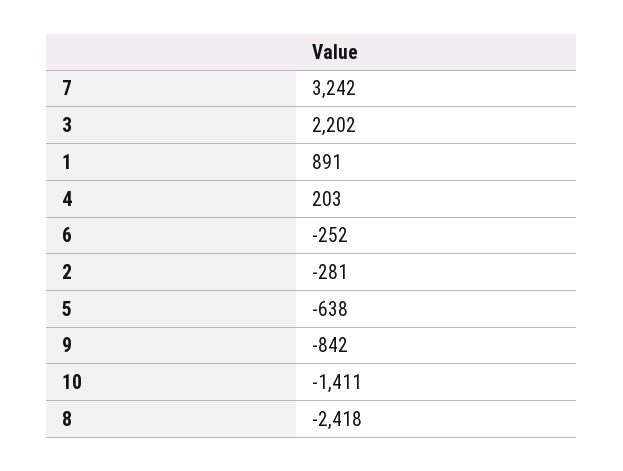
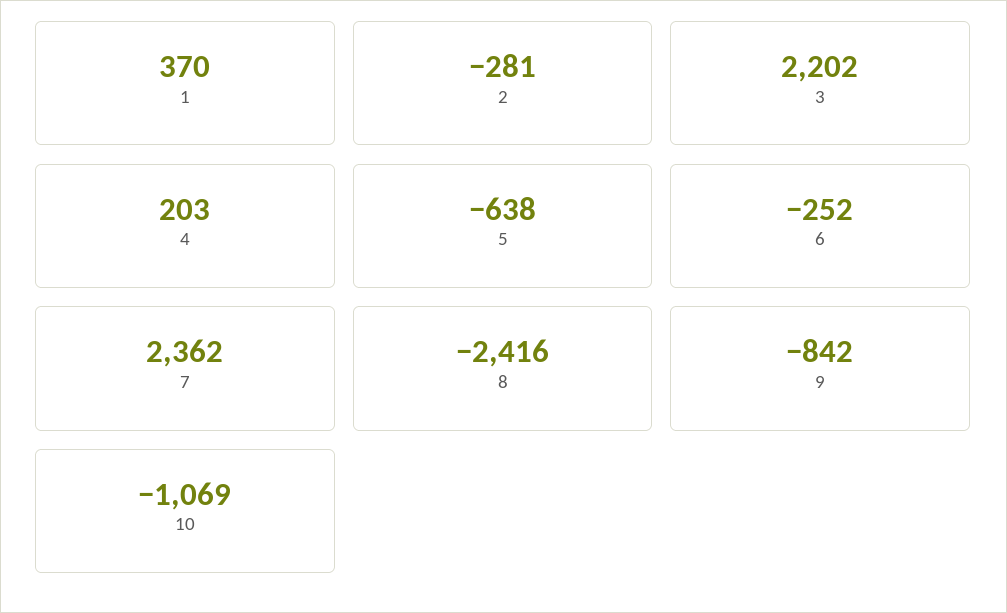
7: 3242 -> 2362
1: 891 -> 370
10: -1411 -> -1069
8: -2418 -> -2416

